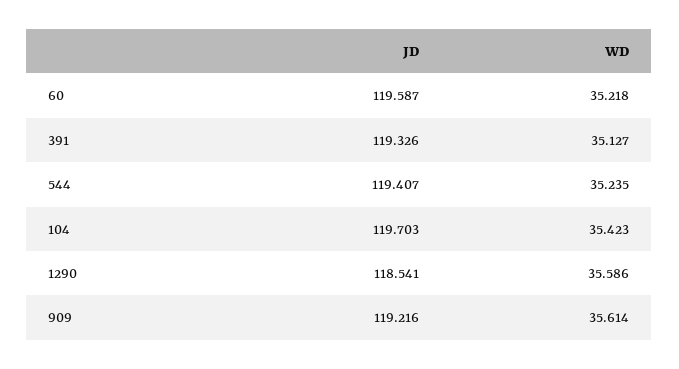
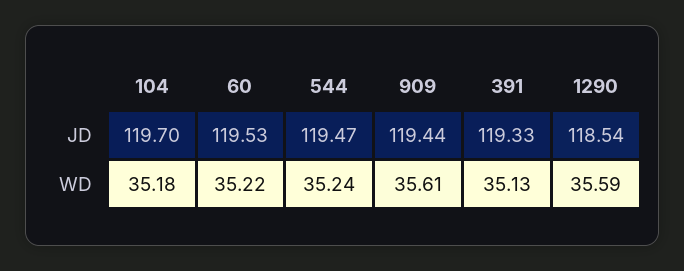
JD, 60: 119.587 -> 119.53
JD, 544: 119.407 -> 119.47
WD, 104: 35.423 -> 35.18
JD, 909: 119.216 -> 119.44

